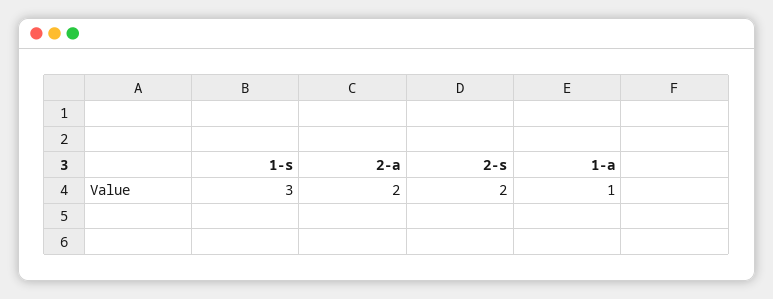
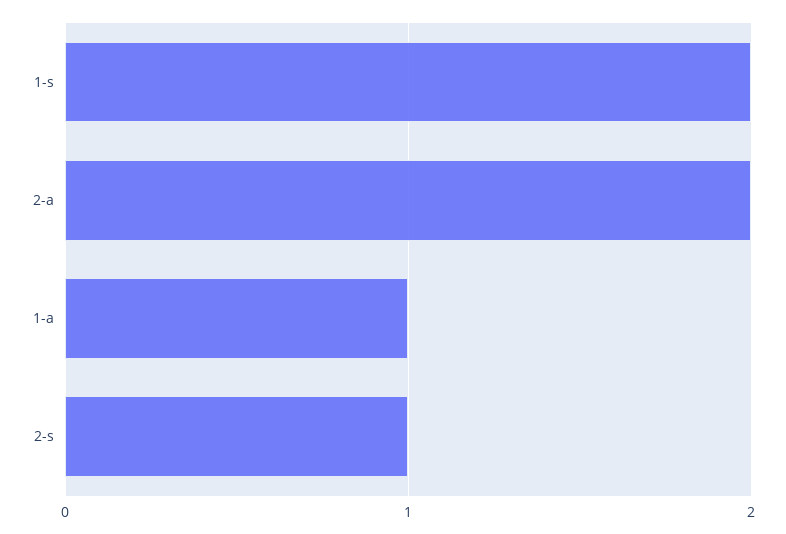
1-s: 3 -> 2
2-s: 2 -> 1

